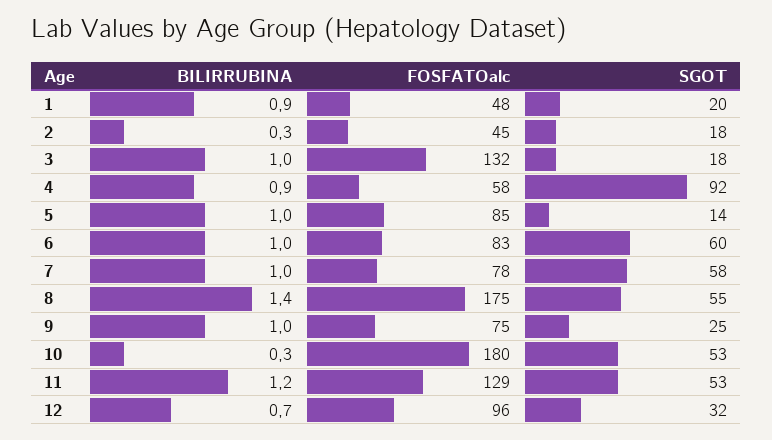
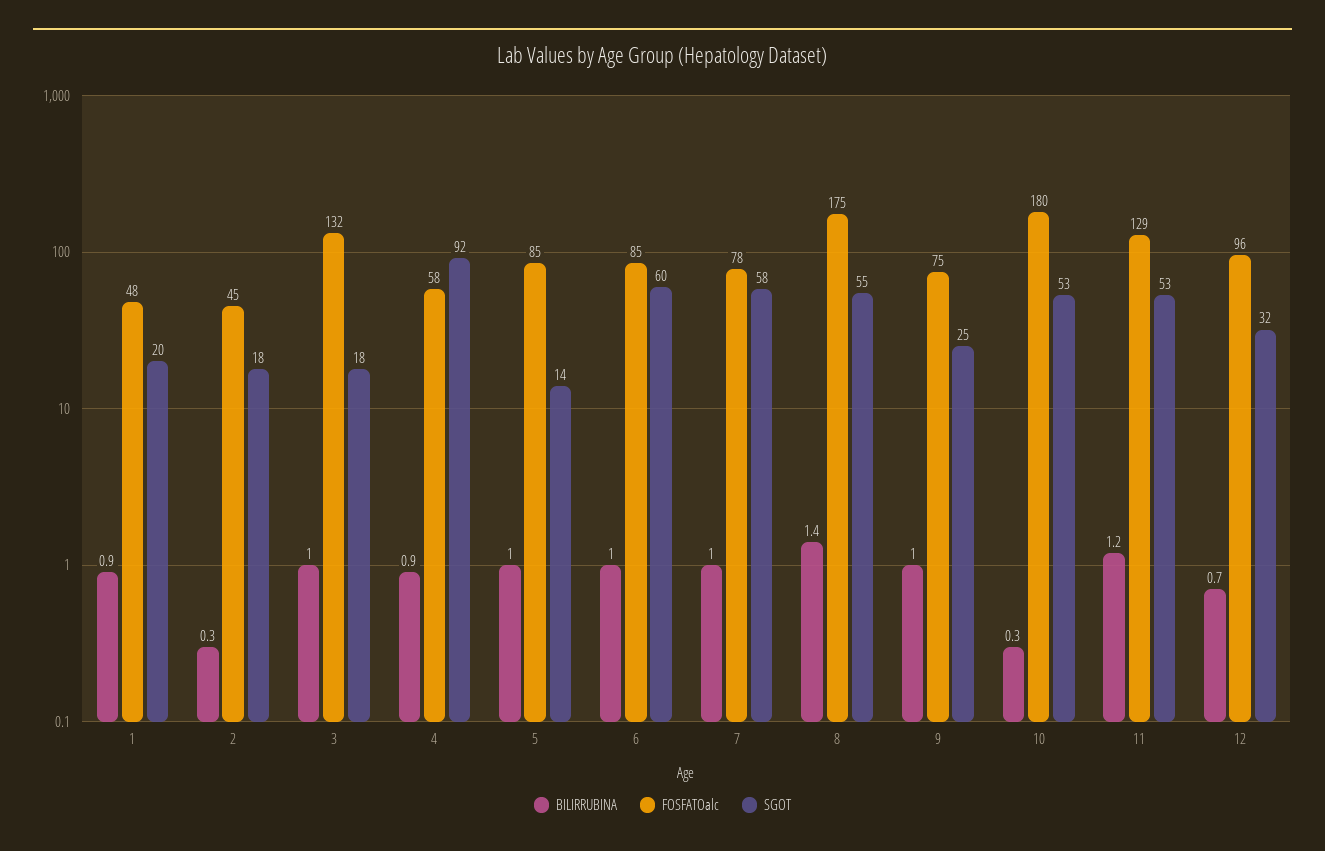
FOSFATOalc, 6: 83 -> 85

